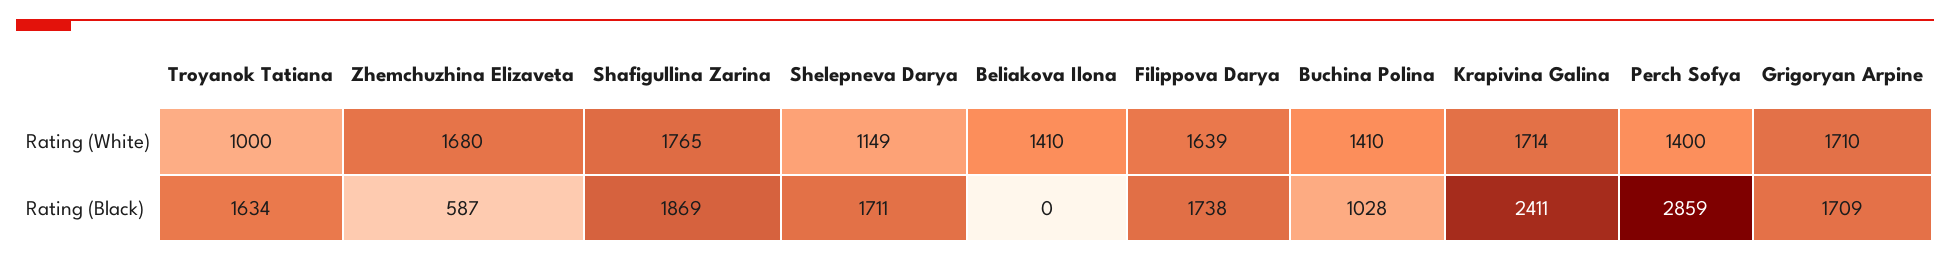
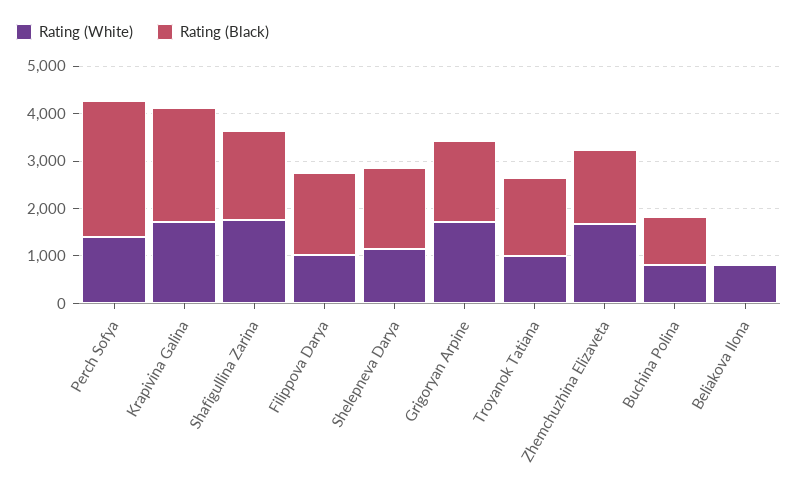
Rating (White), Beliakova Ilona: 1410 -> 800
Rating (White), Filippova Darya: 1639 -> 1000
Rating (White), Buchina Polina: 1410 -> 800
Rating (Black), Zhemchuzhina Elizaveta: 587 -> 1600

